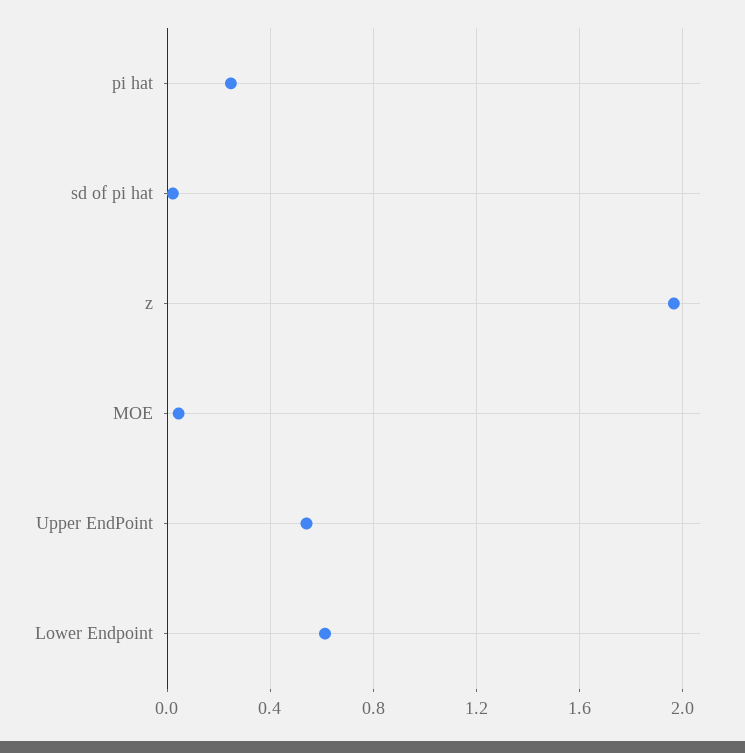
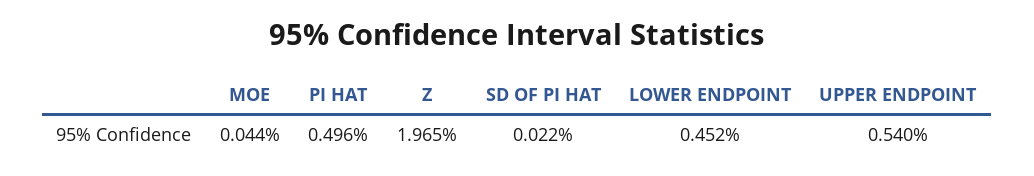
pi hat: 0.25 -> 0.496
Lower Endpoint: 0.6 -> 0.452

